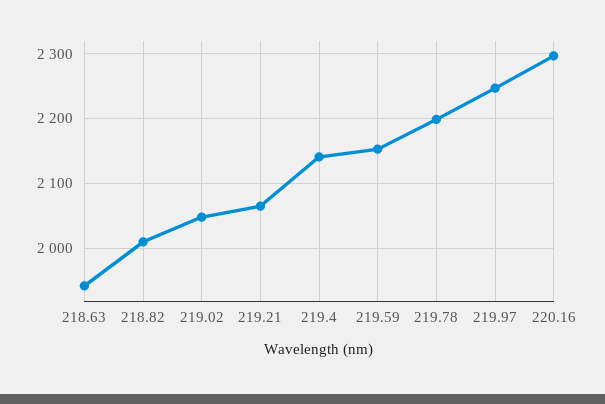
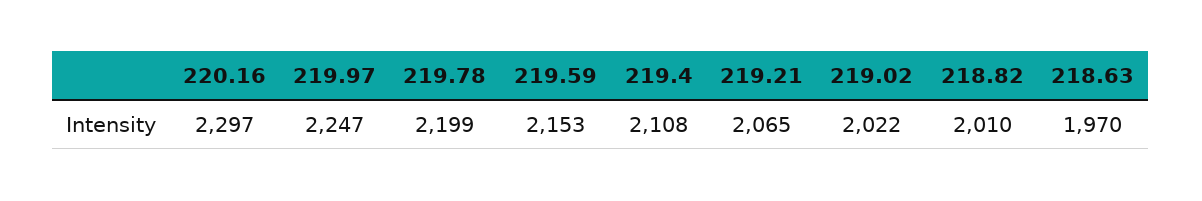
218.63: 1940 -> 1970
219.02: 2050 -> 2022
219.4: 2140 -> 2108

